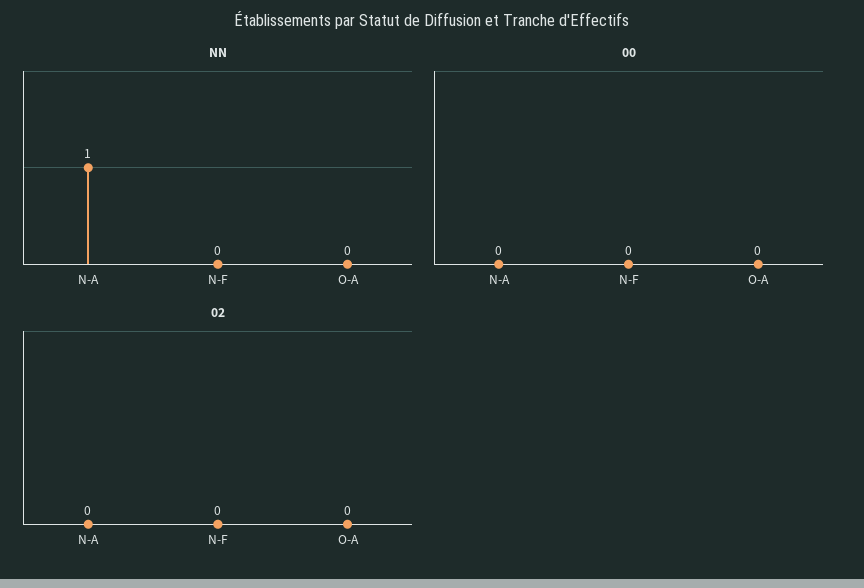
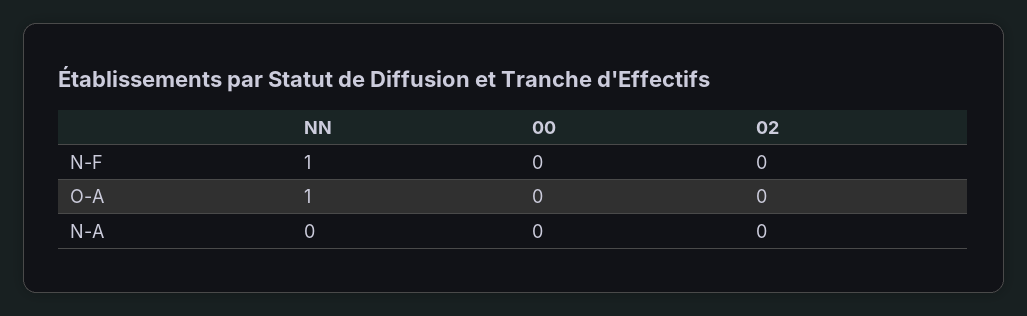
NN, N-A: 1 -> 0
NN, N-F: 0 -> 1
NN, O-A: 0 -> 1

